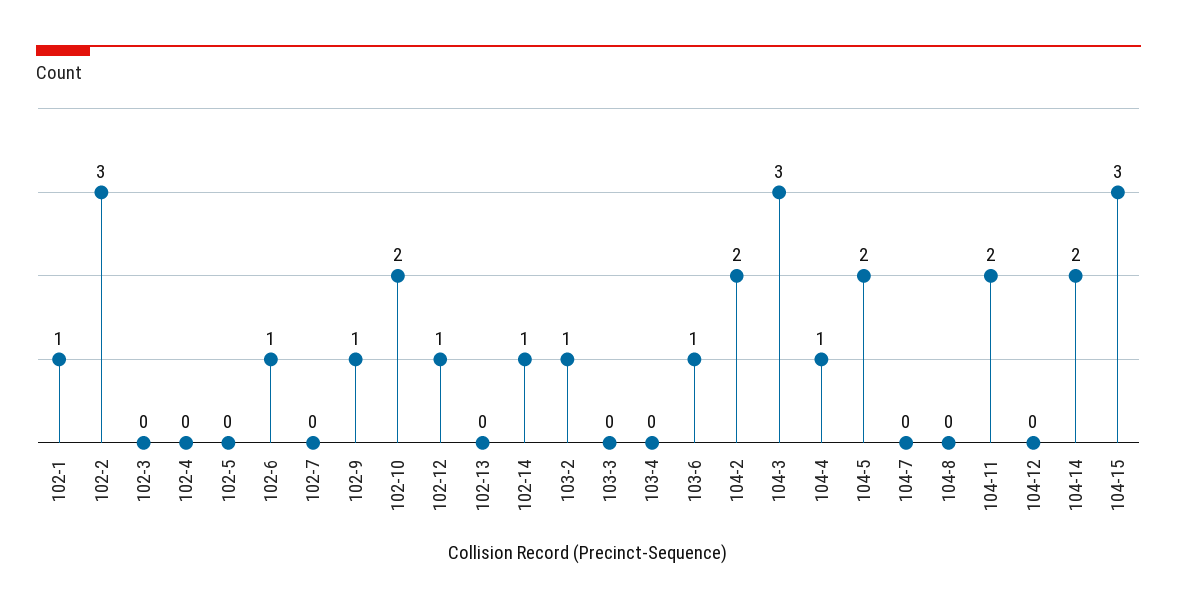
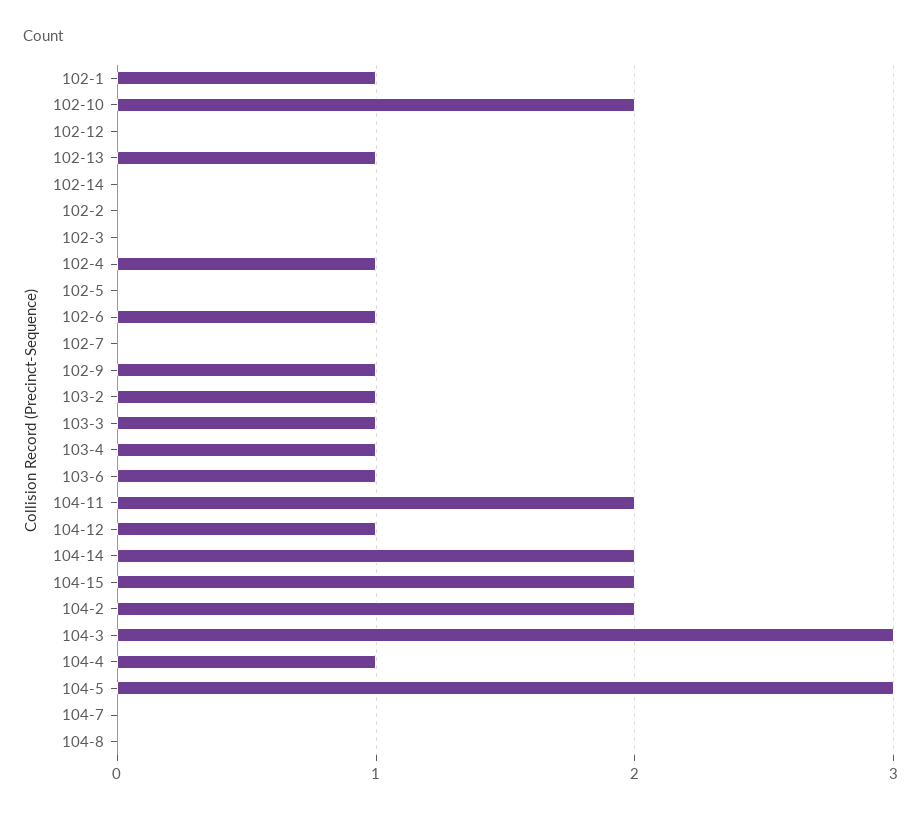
102-2: 3 -> 0
102-4: 0 -> 1
102-12: 1 -> 0
102-13: 0 -> 1
102-14: 1 -> 0
103-3: 0 -> 1
103-4: 0 -> 1
104-5: 2 -> 3
104-12: 0 -> 1
104-15: 3 -> 2

